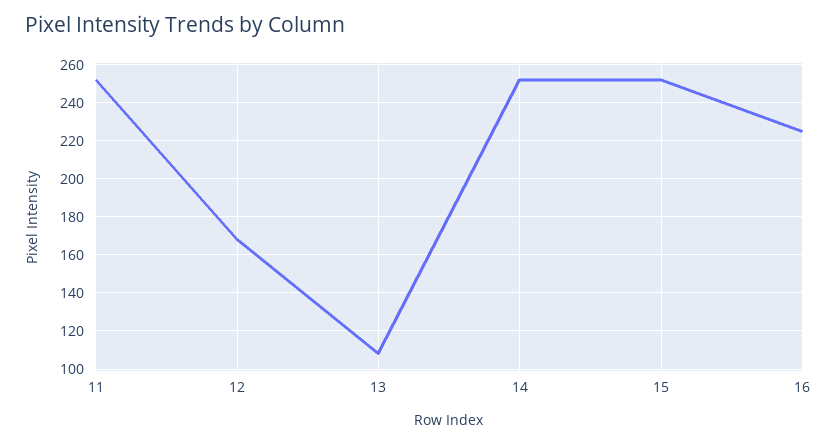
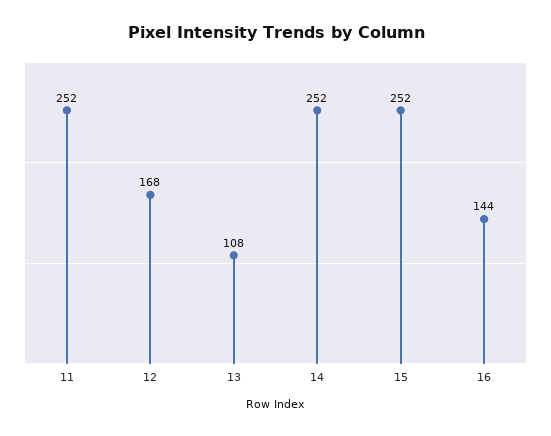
16: 225 -> 144

